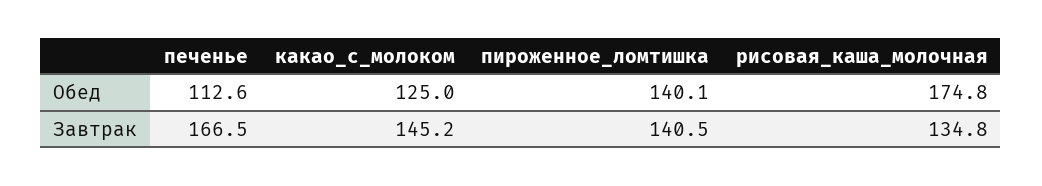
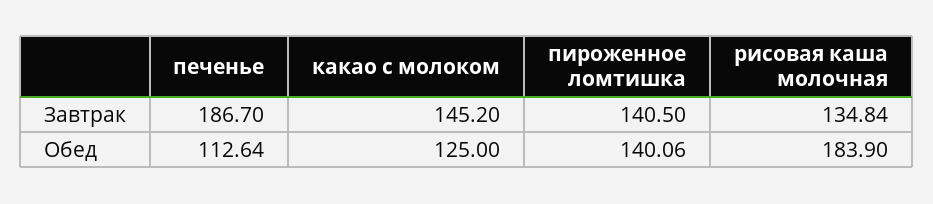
рисовая_каша_молочная, Обед: 174.8 -> 183.9
печенье, Завтрак: 166.5 -> 186.7

